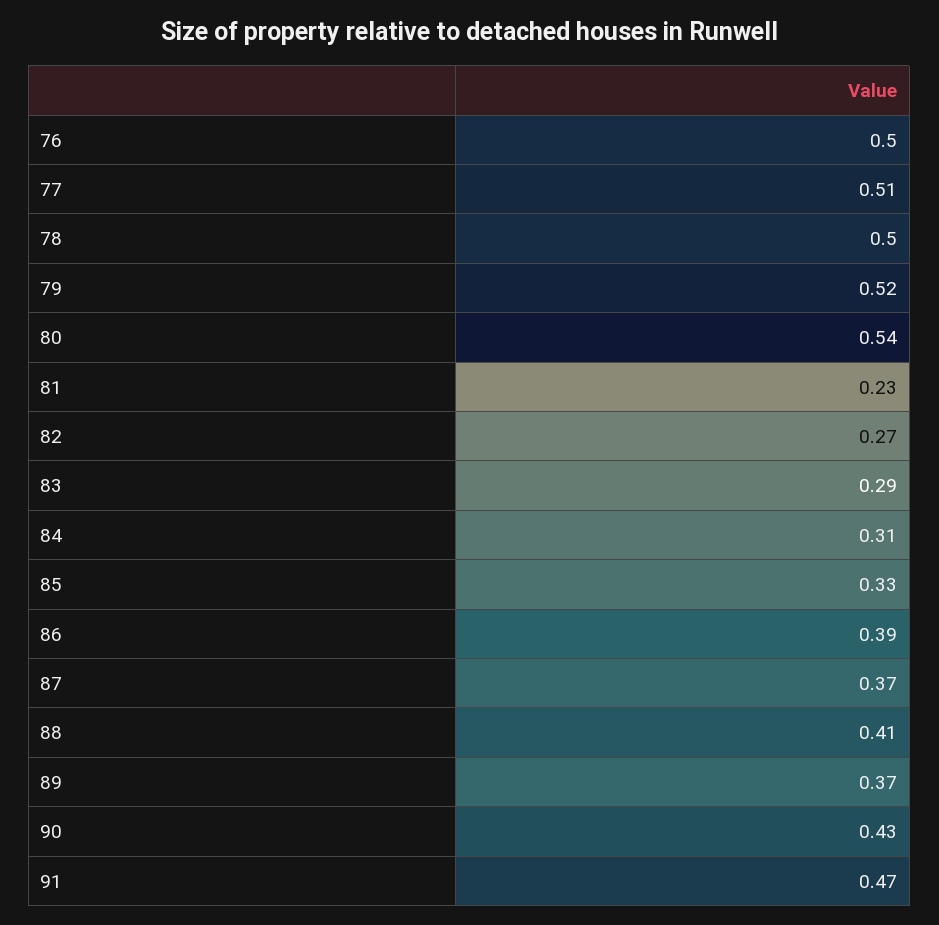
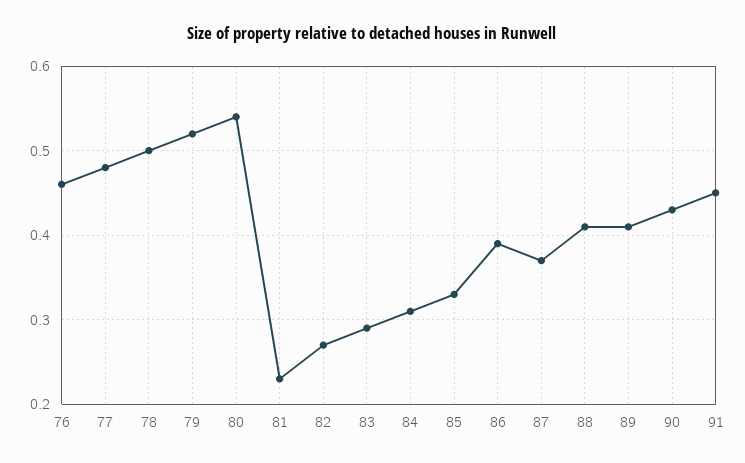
76: 0.5 -> 0.46
77: 0.51 -> 0.48
89: 0.37 -> 0.41
91: 0.47 -> 0.45

